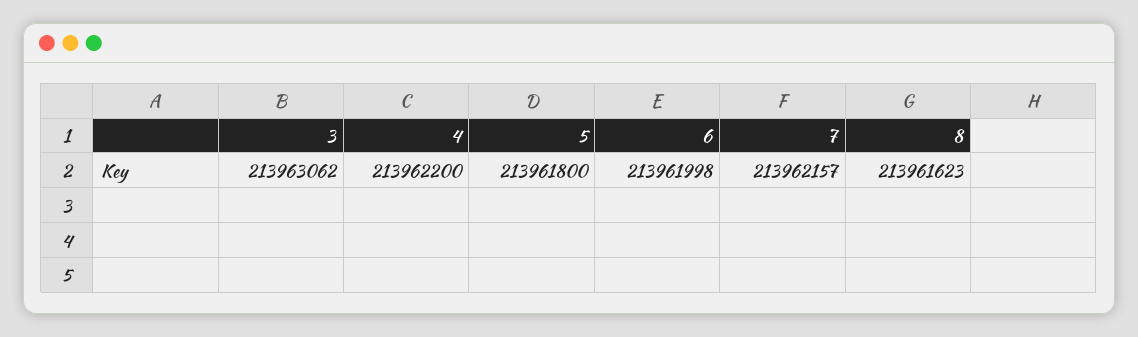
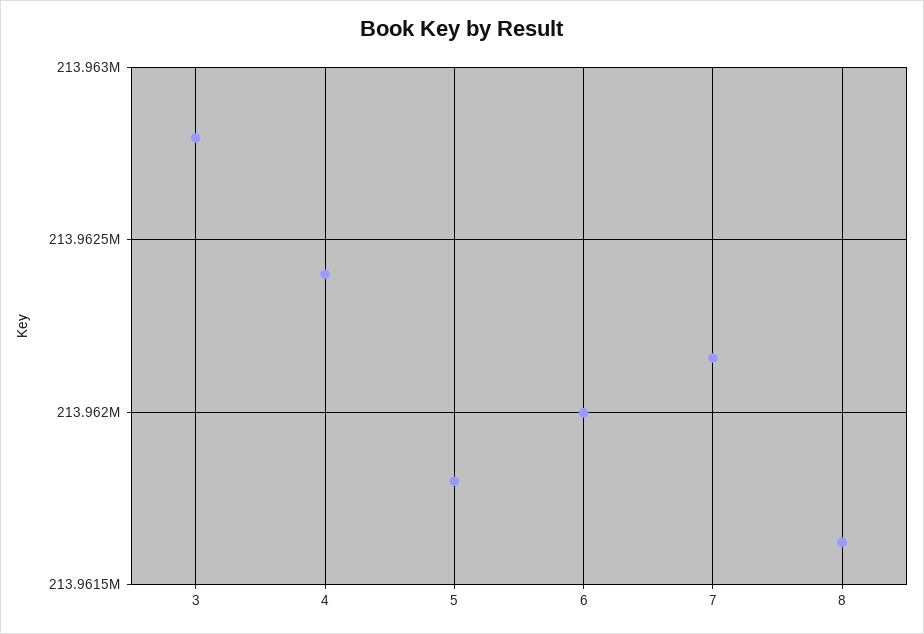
3: 213963062 -> 213962800
4: 213962200 -> 213962400

